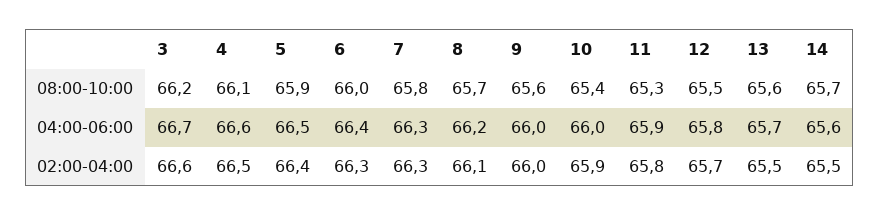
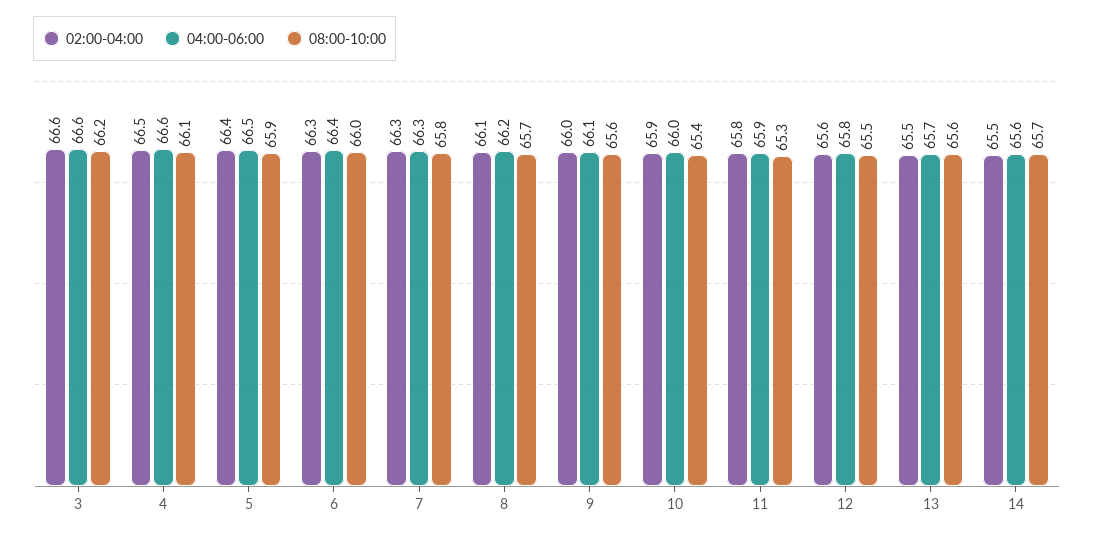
04:00-06:00, 3: 66.7 -> 66.6
04:00-06:00, 9: 66 -> 66.1
02:00-04:00, 12: 65.7 -> 65.6

